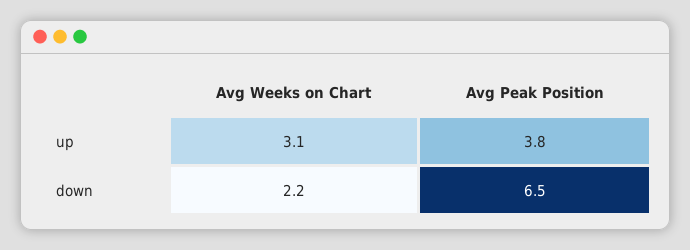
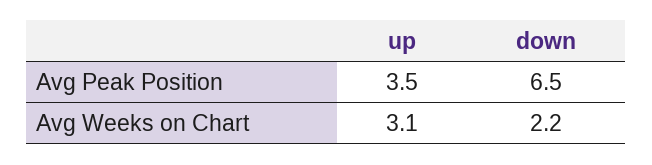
Avg Peak Position, up: 3.8 -> 3.5

